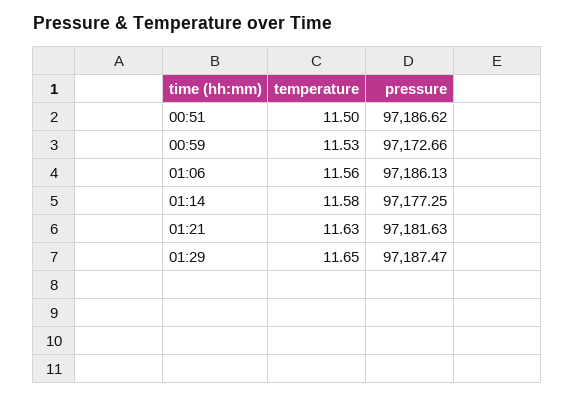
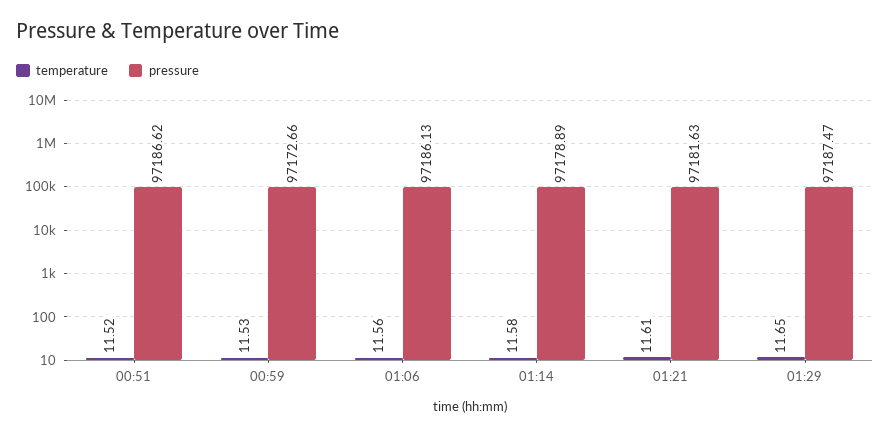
temperature, 00:51: 11.5 -> 11.52
pressure, 01:14: 97177.25 -> 97178.89
temperature, 01:21: 11.63 -> 11.61

